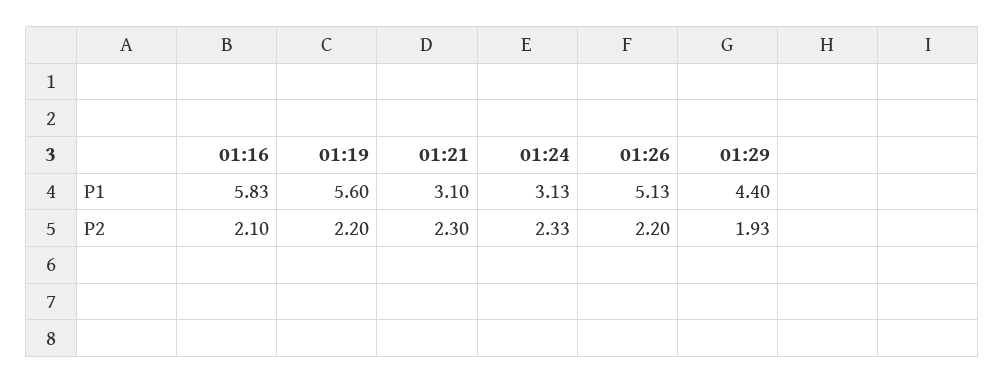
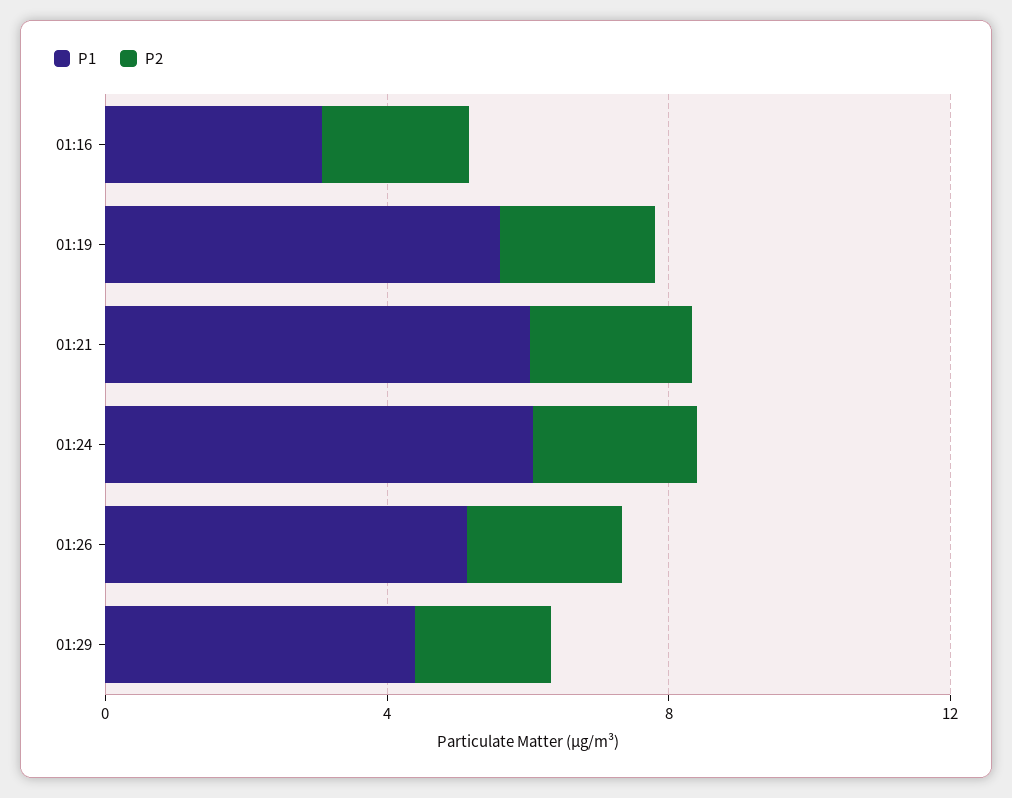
P1, 01:16: 5.83 -> 3
P1, 01:21: 3.1 -> 6
P1, 01:24: 3.13 -> 6

